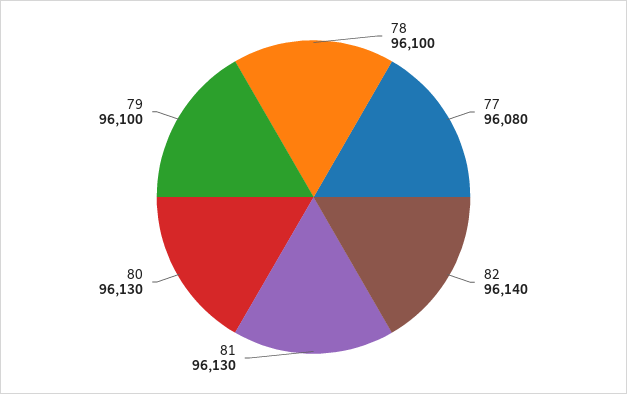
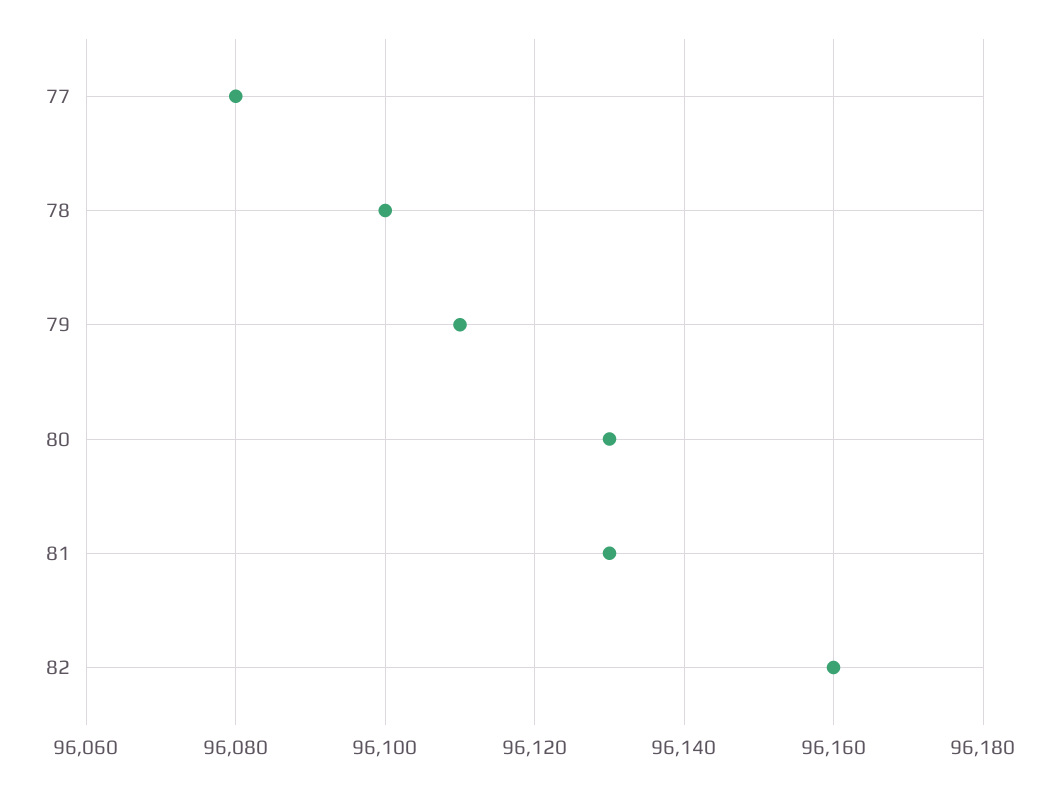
82: 96140 -> 96160
79: 96100 -> 96110

